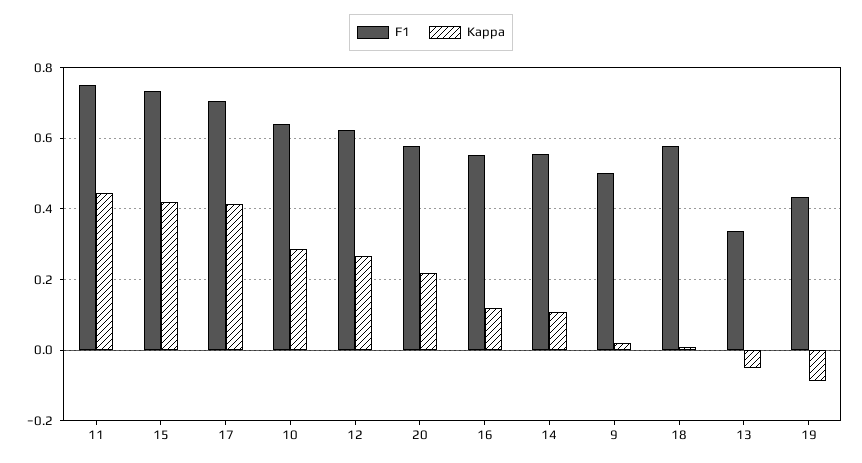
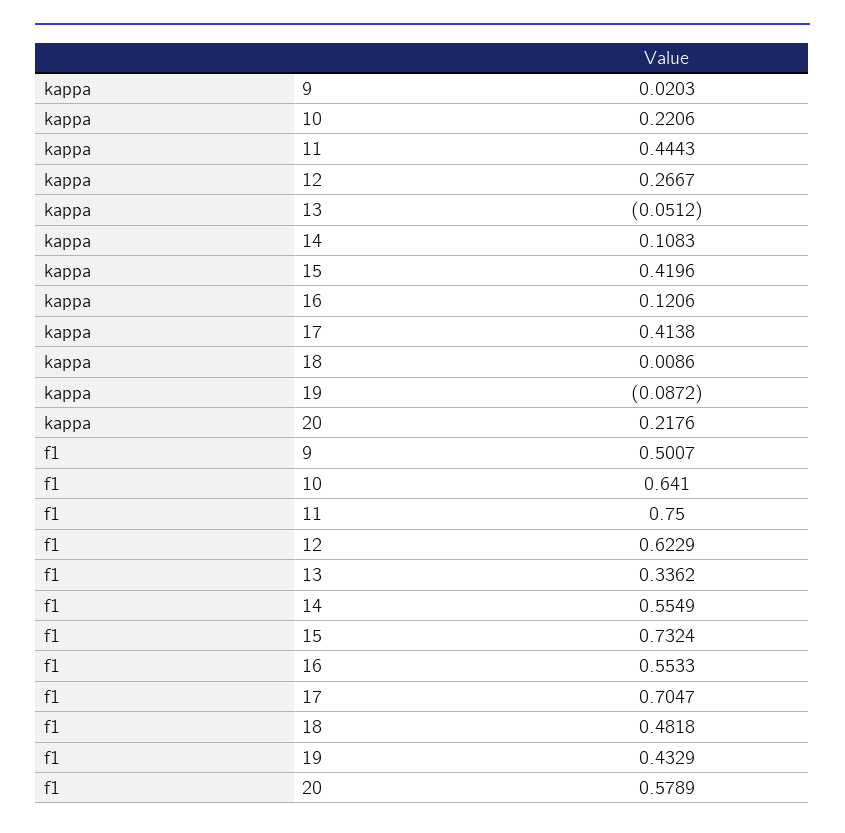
Kappa, 10: 0.28 -> 0.2206
F1, 18: 0.58 -> 0.4818

